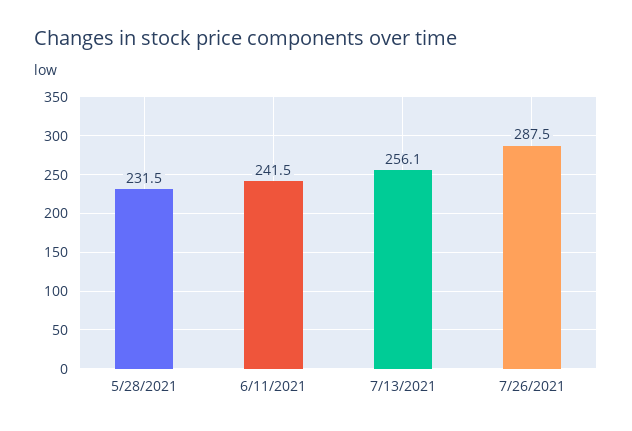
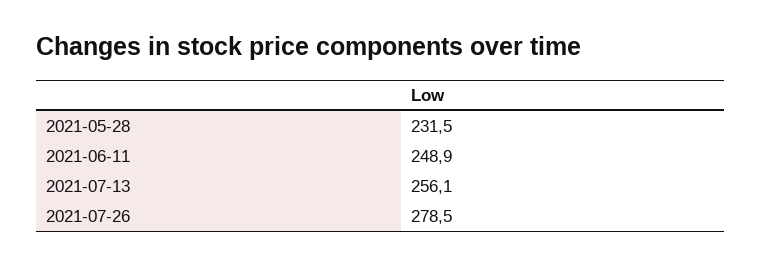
6/11/2021: 241.5 -> 248.9
7/26/2021: 287.5 -> 278.5

